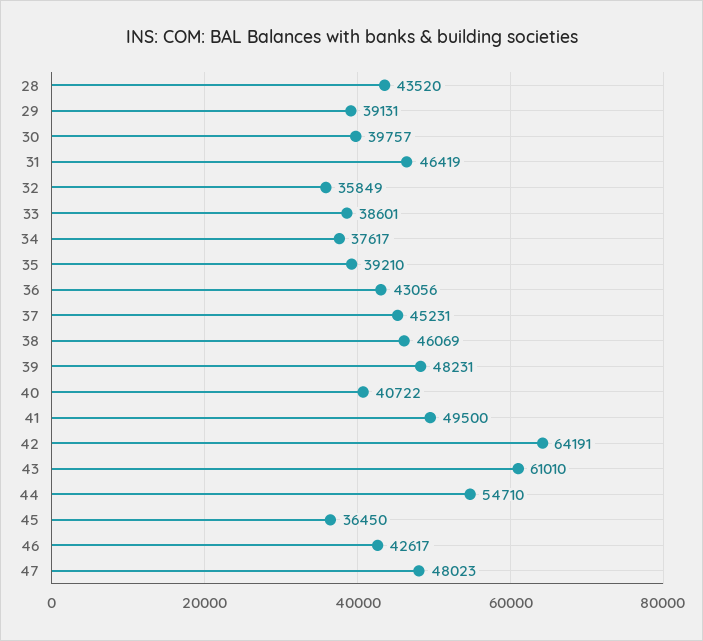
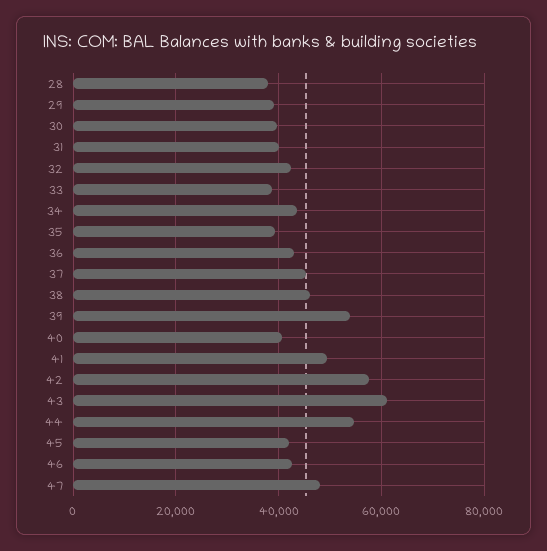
28: 43520 -> 38000
31: 46419 -> 40000
32: 35849 -> 42000
34: 37617 -> 44000
39: 48231 -> 54000
42: 64191 -> 58000
45: 36450 -> 42000

